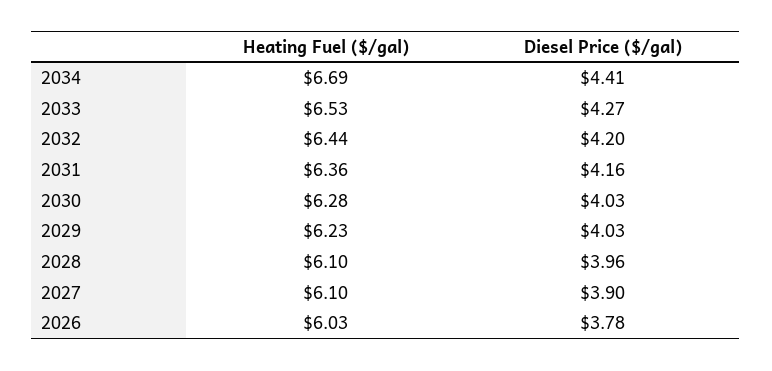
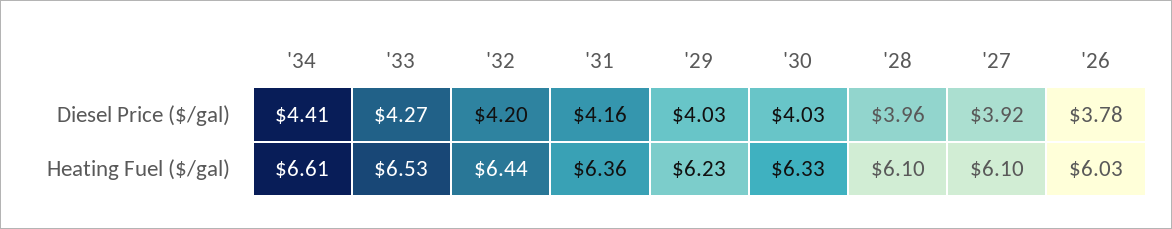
Heating Fuel ($/gal), 2034: 6.69 -> 6.61
Heating Fuel ($/gal), 2030: 6.28 -> 6.33
Diesel Price ($/gal), 2027: 3.9 -> 3.92

